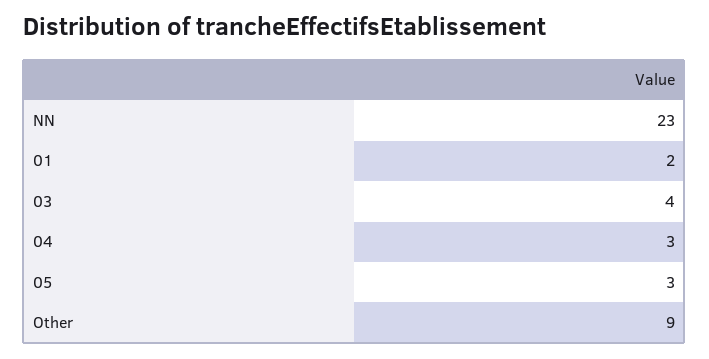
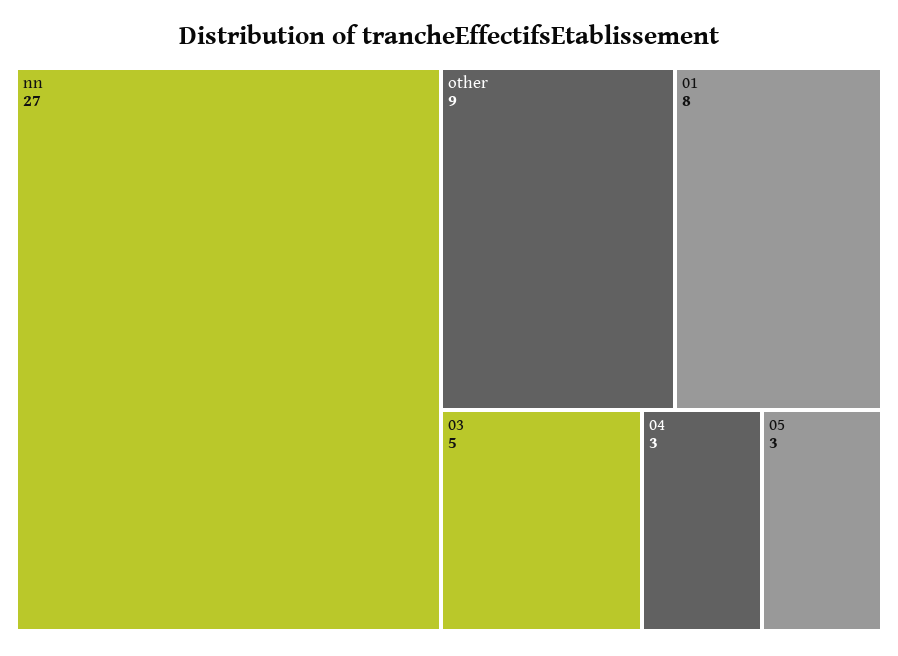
NN: 23 -> 27
01: 2 -> 8
03: 4 -> 5

